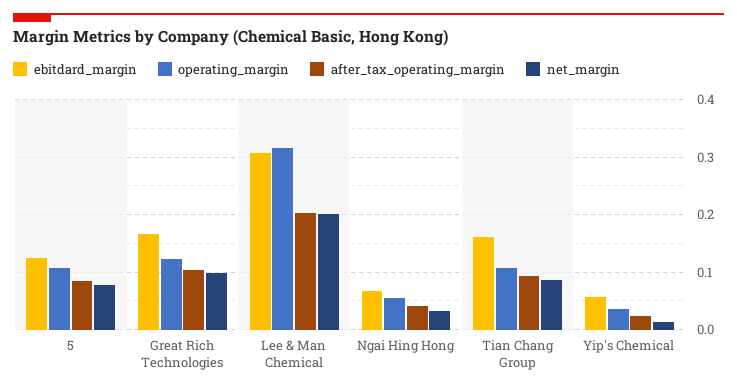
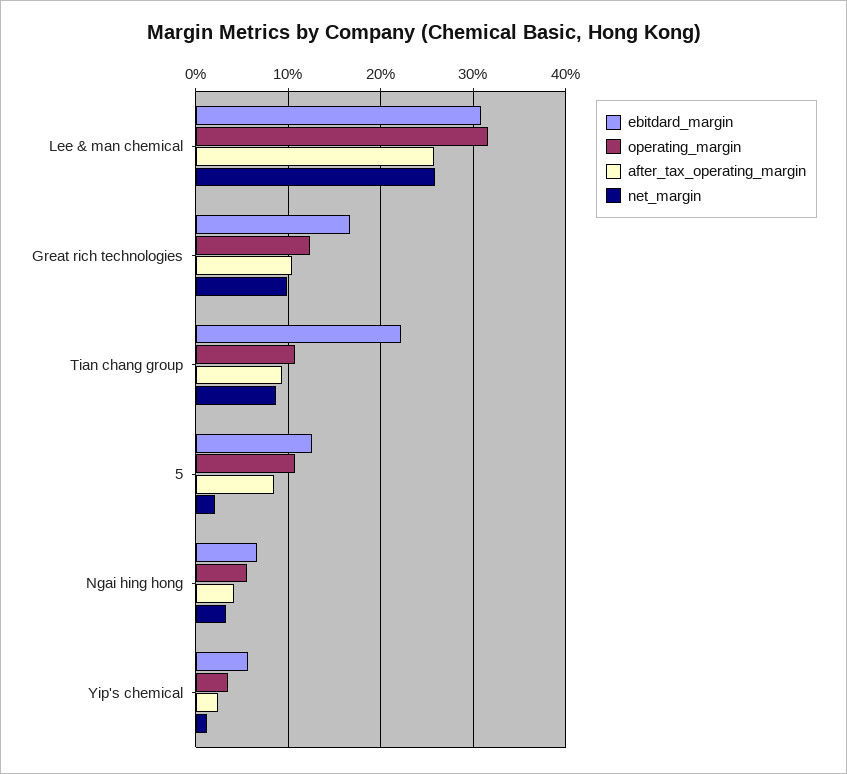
net_margin, 5: 0.08 -> 0.02
after_tax_operating_margin, Lee & Man Chemical: 0.2 -> 0.26
net_margin, Lee & Man Chemical: 0.2 -> 0.26
ebitdard_margin, Tian Chang Group: 0.16 -> 0.22

